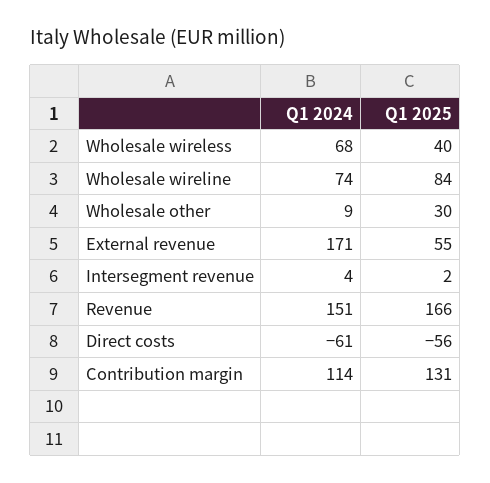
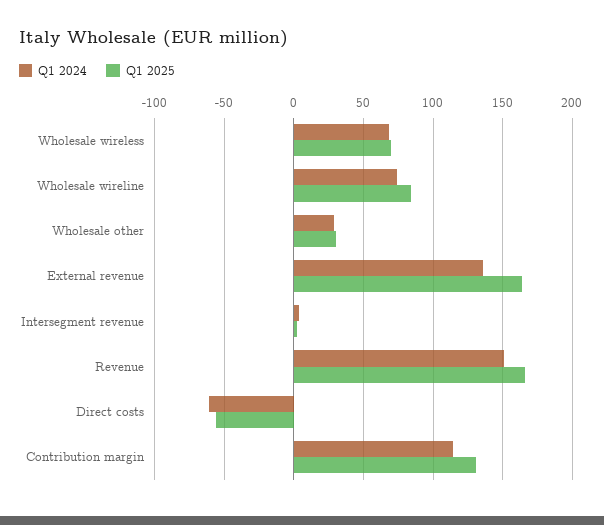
Q1 2025, Wholesale wireless: 40 -> 70
Q1 2024, Wholesale other: 9 -> 30
Q1 2024, External revenue: 171 -> 135
Q1 2025, External revenue: 55 -> 165

